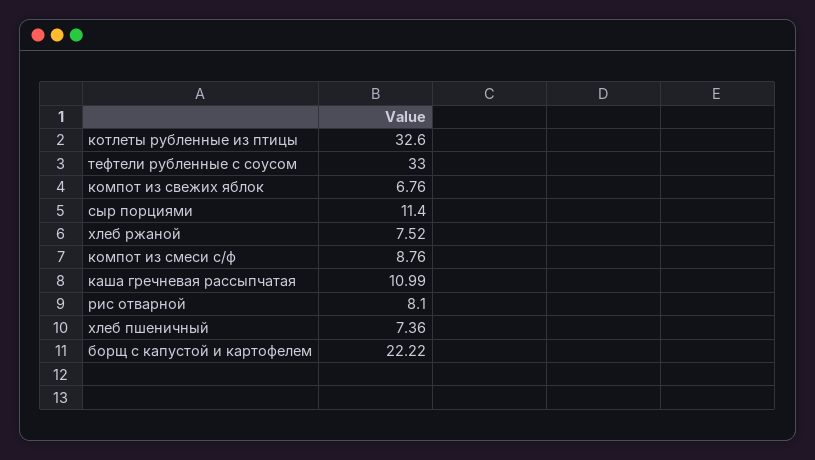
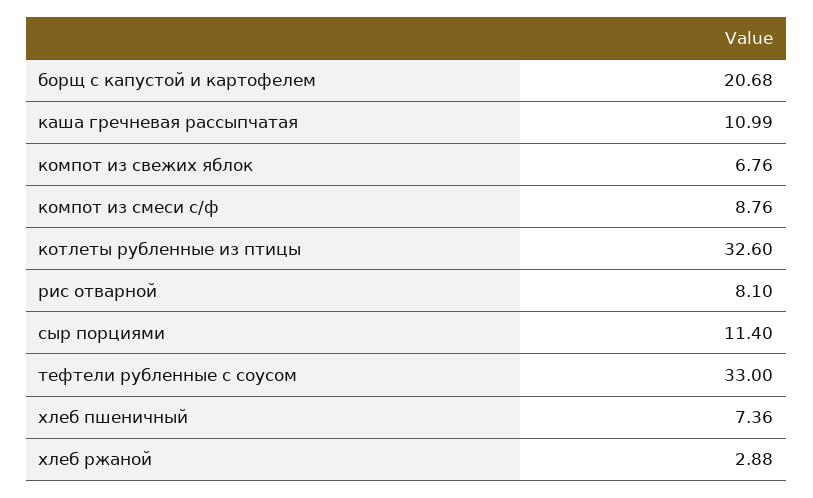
хлеб ржаной: 7.52 -> 2.88
борщ с капустой и картофелем: 22.22 -> 20.68

